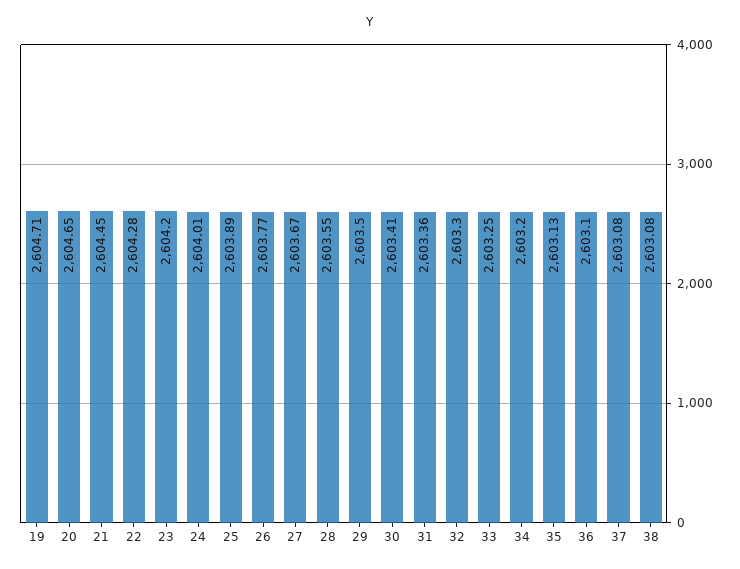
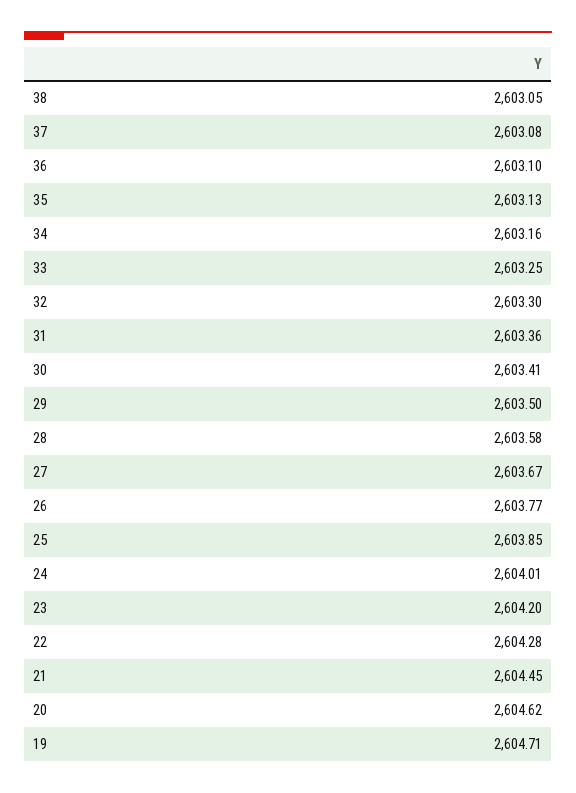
20: 2604.65 -> 2604.62
25: 2603.89 -> 2603.85
28: 2603.55 -> 2603.58
34: 2603.2 -> 2603.16
38: 2603.08 -> 2603.05

